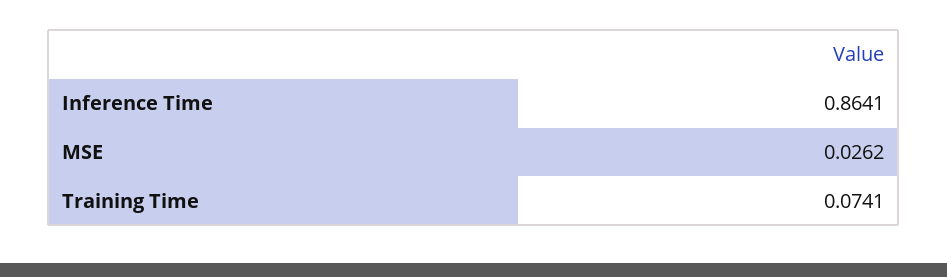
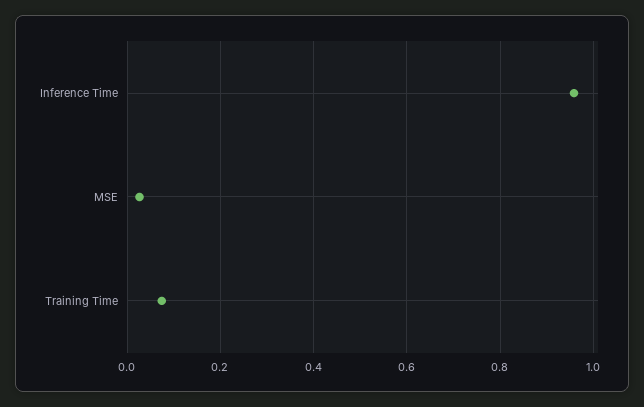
Inference Time: 0.8641 -> 0.96

